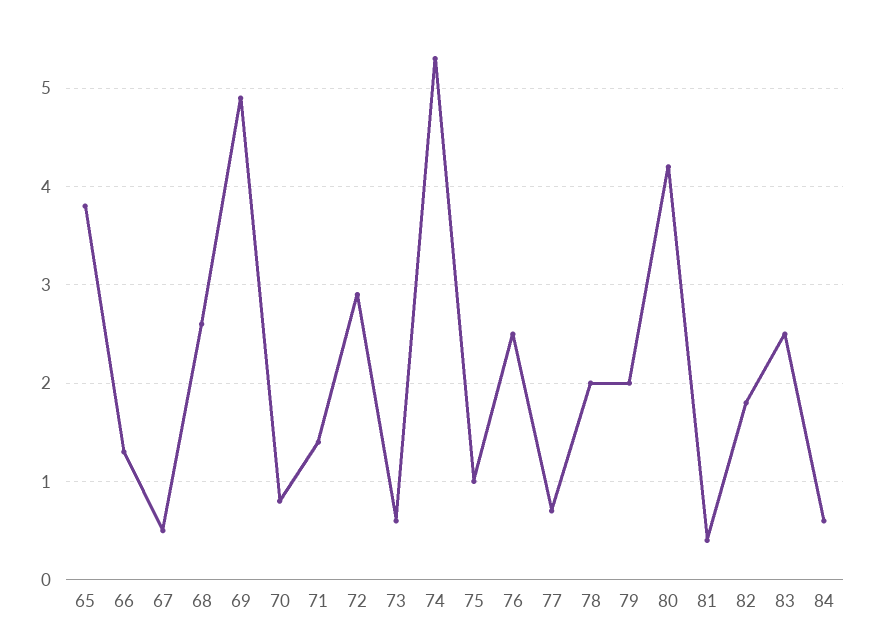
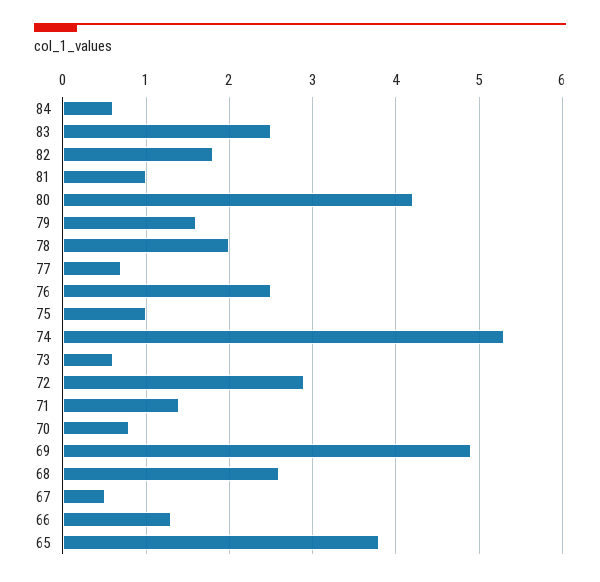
79: 2 -> 1.6
81: 0.4 -> 1

